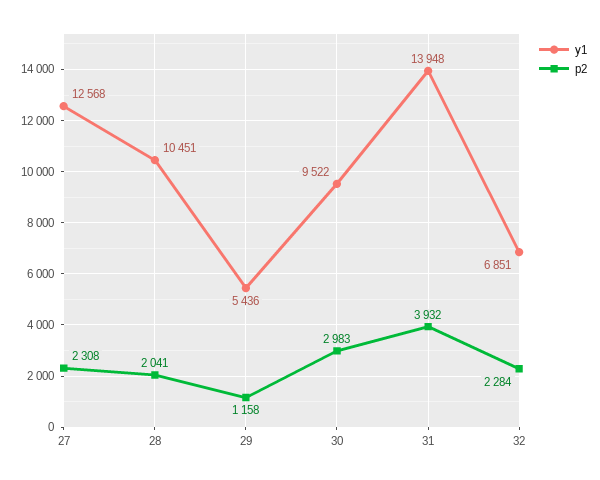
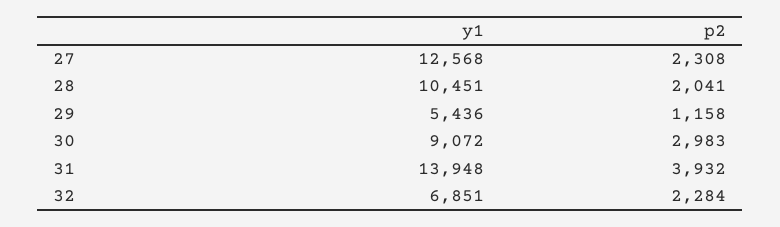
y1, 30: 9522 -> 9072

